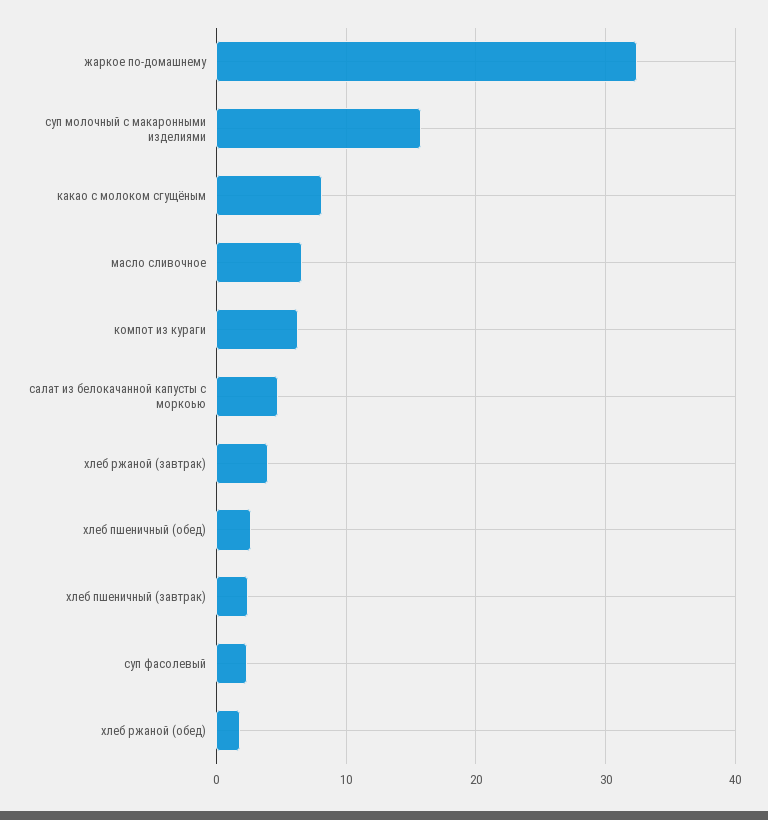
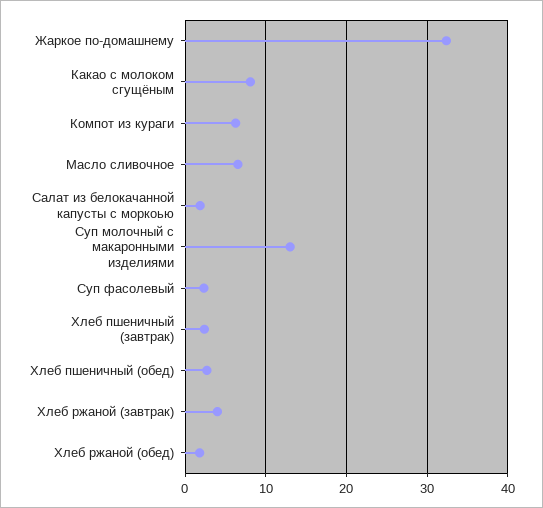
суп молочный с макаронными изделиями: 16 -> 13
салат из белокачанной капусты с моркоью: 5 -> 2

